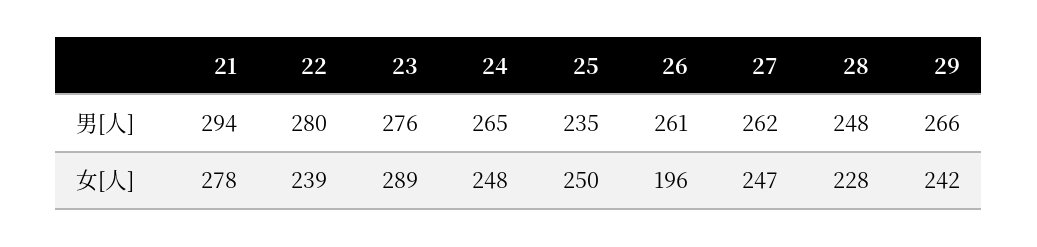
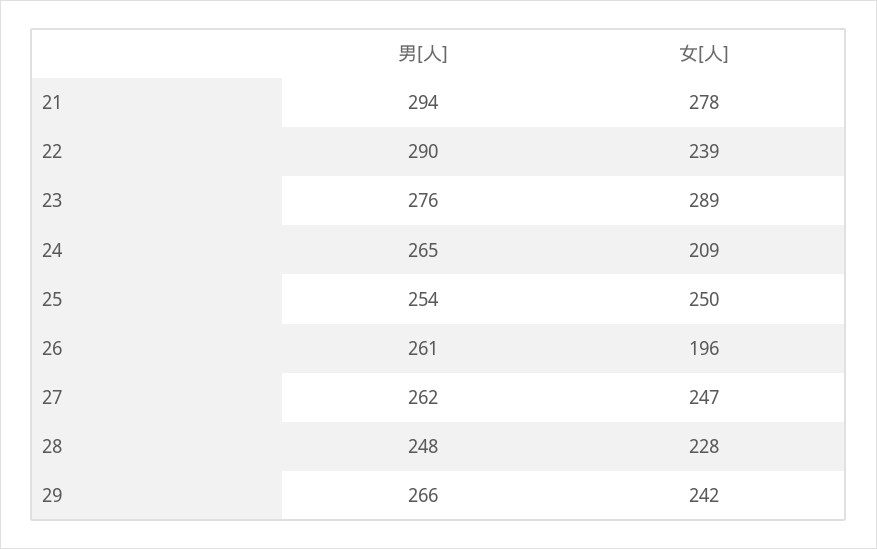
22, 男[人]: 280 -> 290
25, 男[人]: 235 -> 254
24, 女[人]: 248 -> 209

